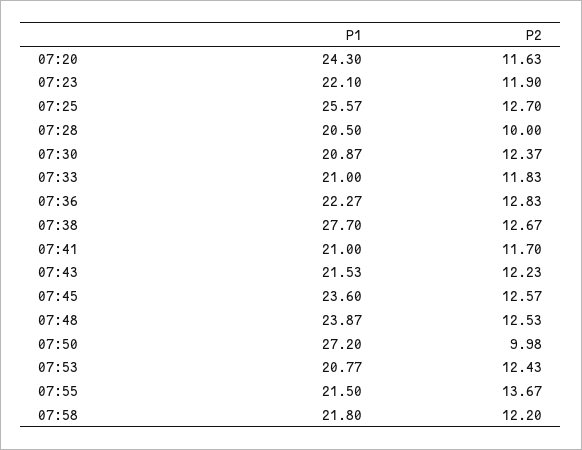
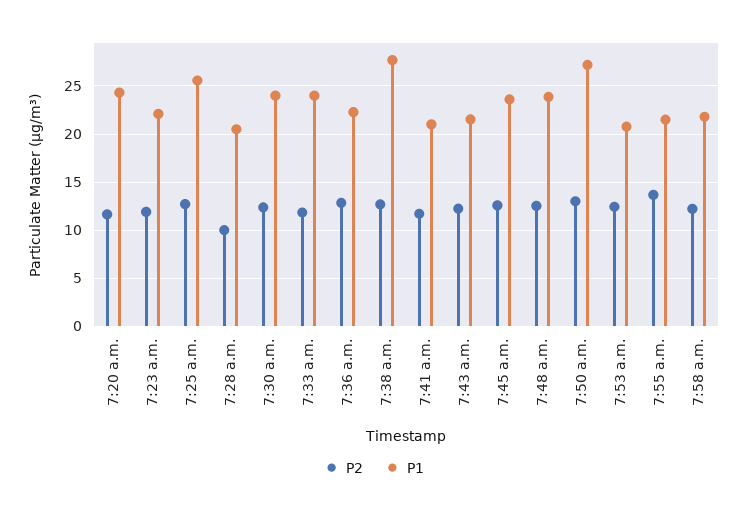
P1, 07:30: 20.87 -> 24
P1, 07:33: 21 -> 24
P2, 07:50: 9.98 -> 13

